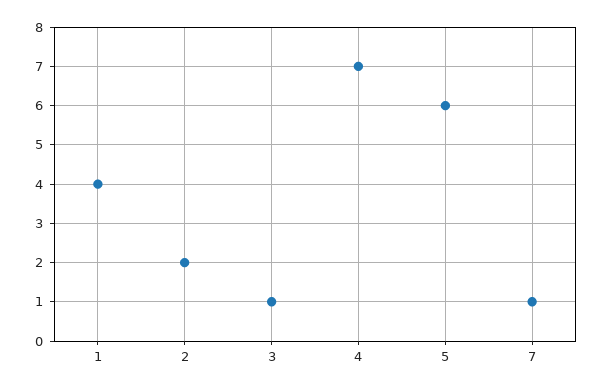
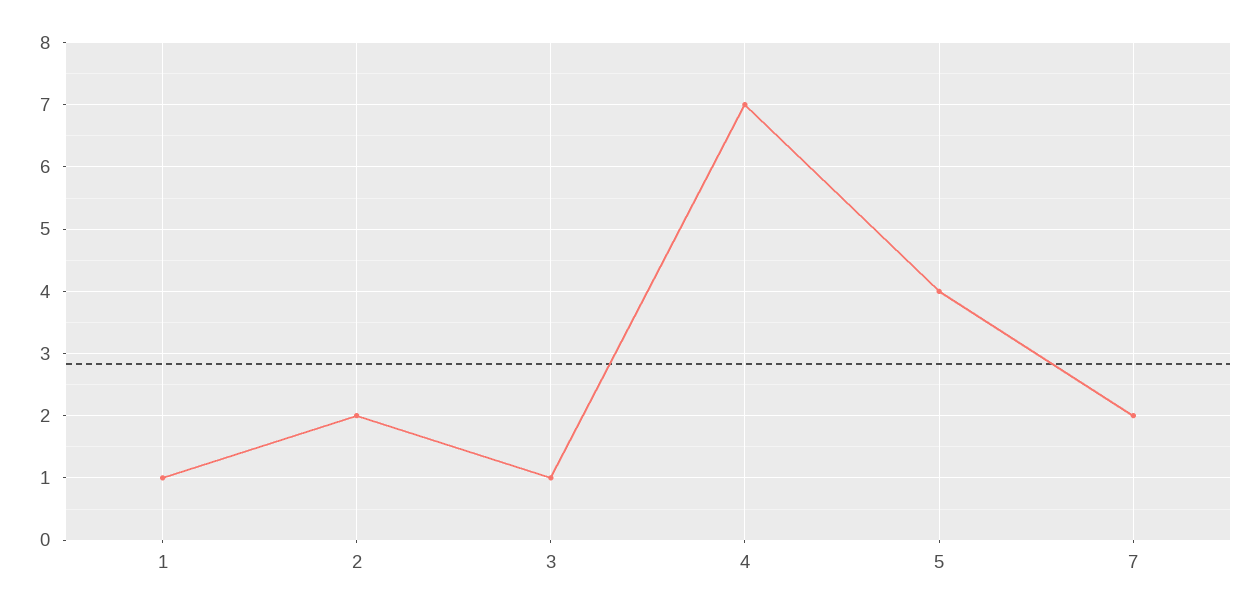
1: 4 -> 1
5: 6 -> 4
7: 1 -> 2

